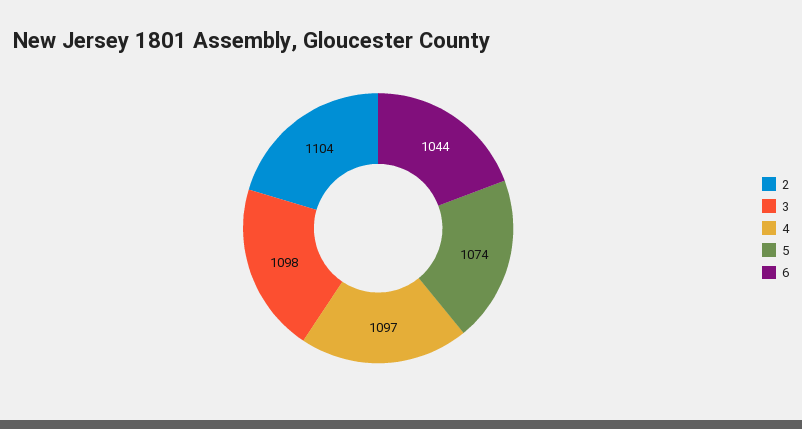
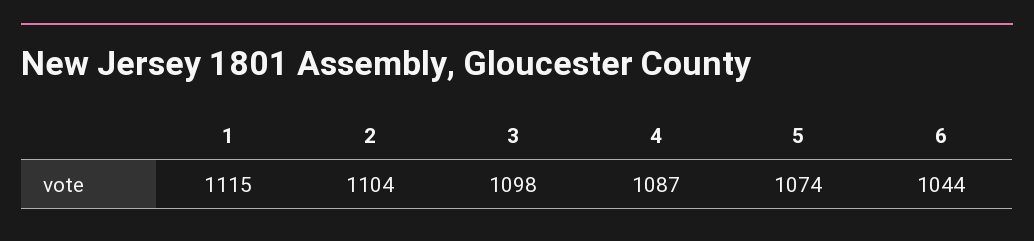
4: 1097 -> 1087
1: none -> 1115

